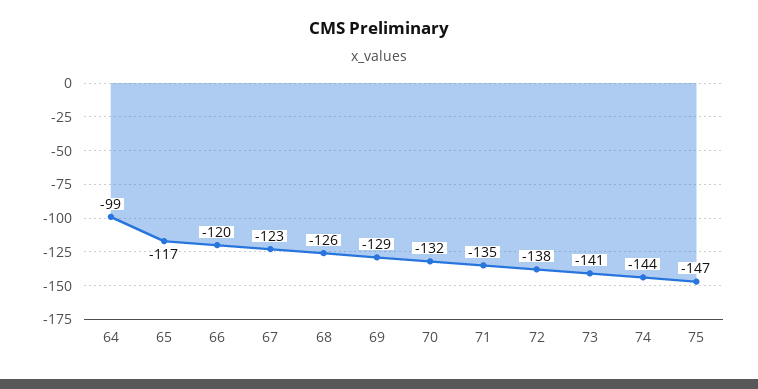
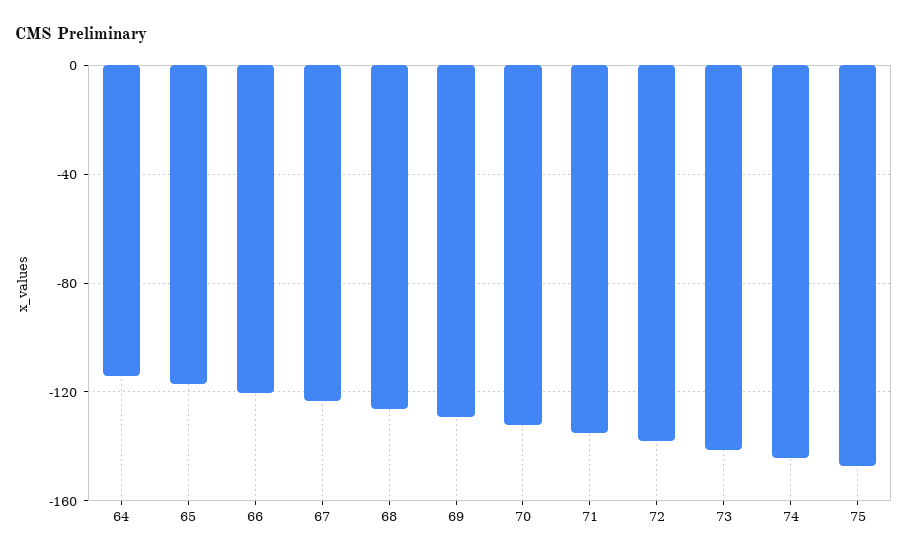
64: -99 -> -115

